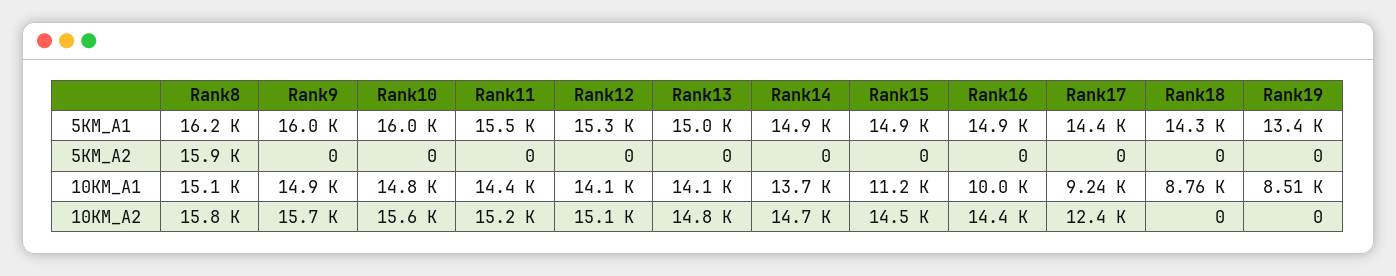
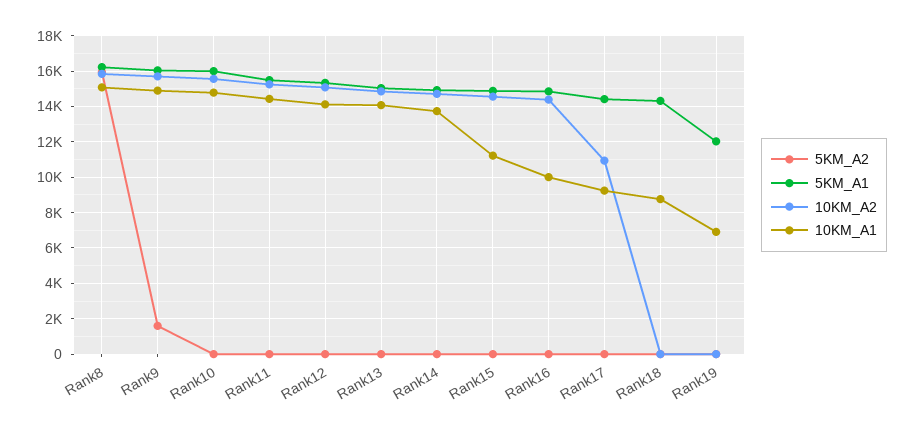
5KM_A1, Rank19: 13400 -> 12000
5KM_A2, Rank9: 0 -> 1500
10KM_A1, Rank19: 8510 -> 7000
10KM_A2, Rank17: 12400 -> 11000

